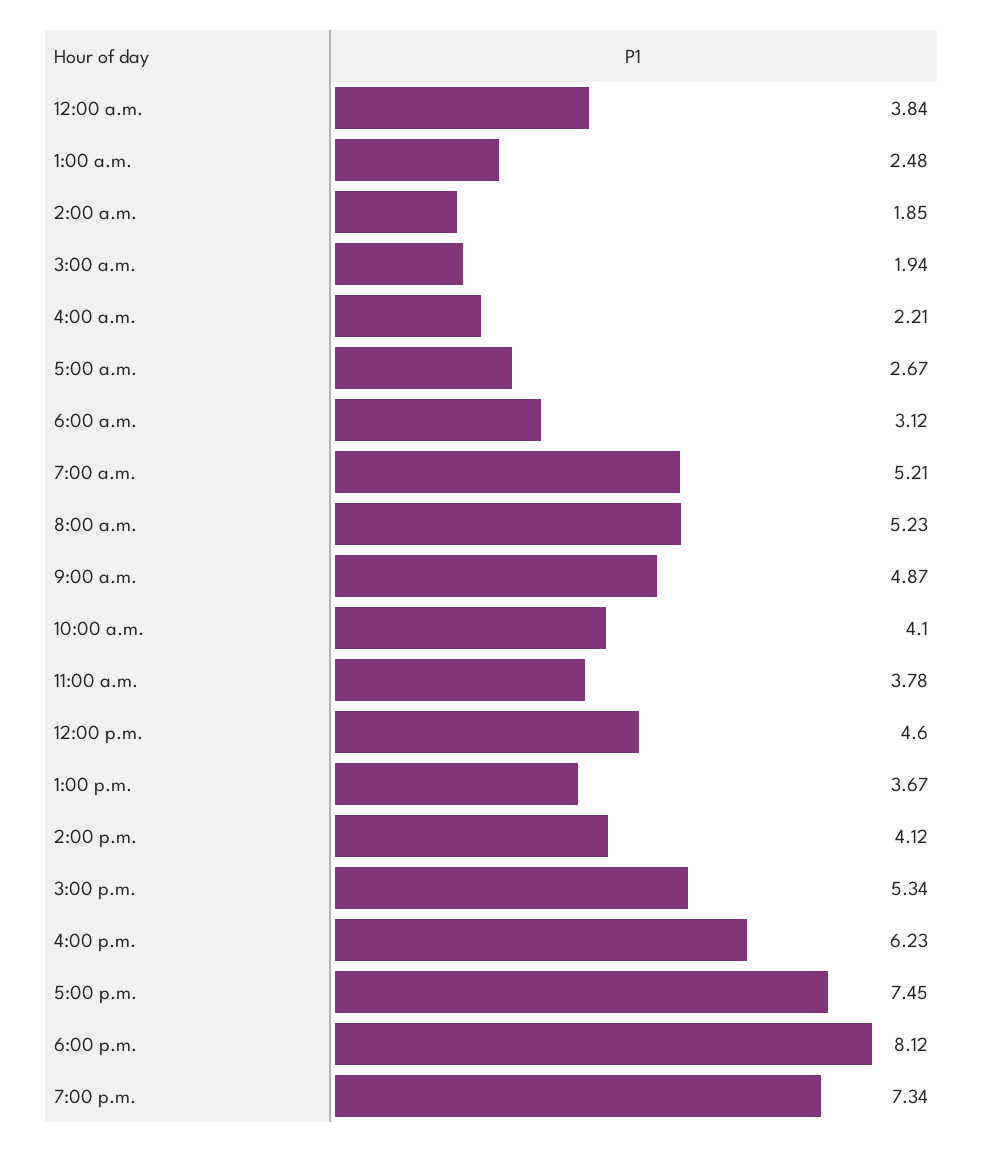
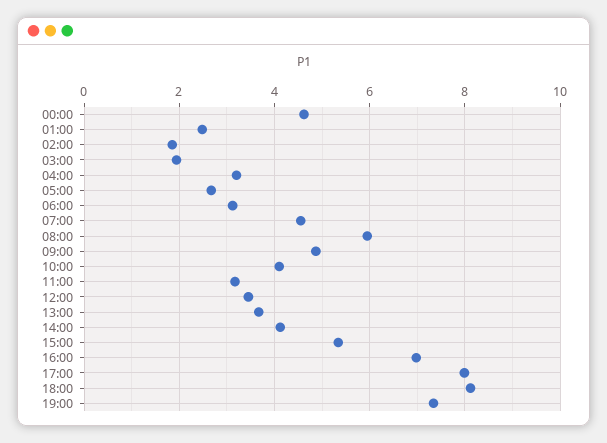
12:00 a.m.: 3.84 -> 4.6
4:00 a.m.: 2.21 -> 3.2
7:00 a.m.: 5.21 -> 4.6
8:00 a.m.: 5.23 -> 6
11:00 a.m.: 3.78 -> 3.2
12:00 p.m.: 4.6 -> 3.4
4:00 p.m.: 6.23 -> 7
5:00 p.m.: 7.45 -> 8

